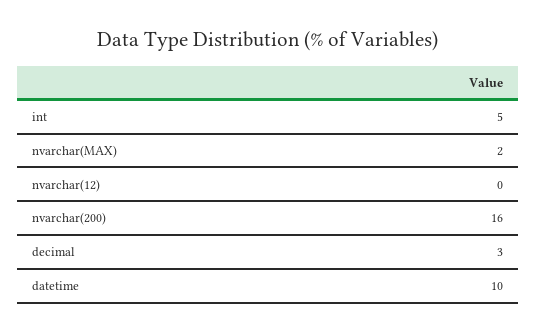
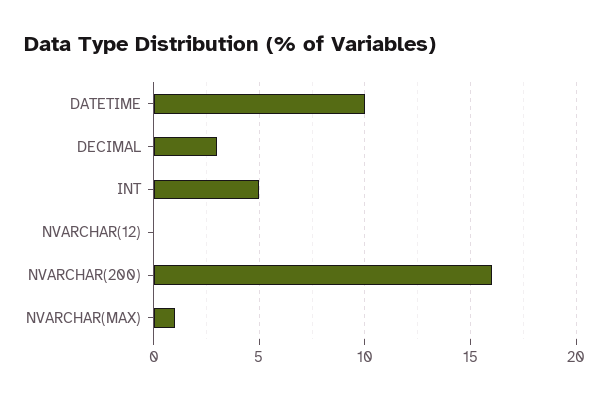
nvarchar(MAX): 2 -> 1

